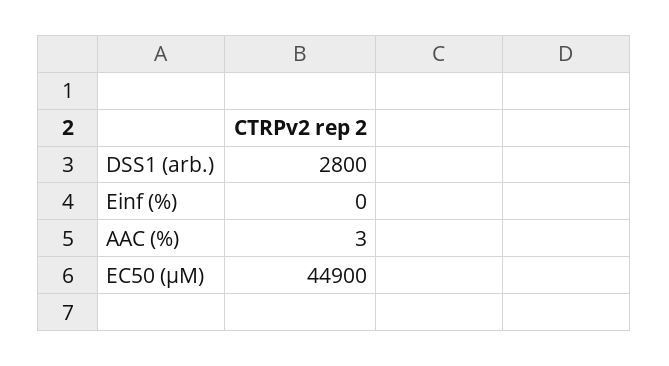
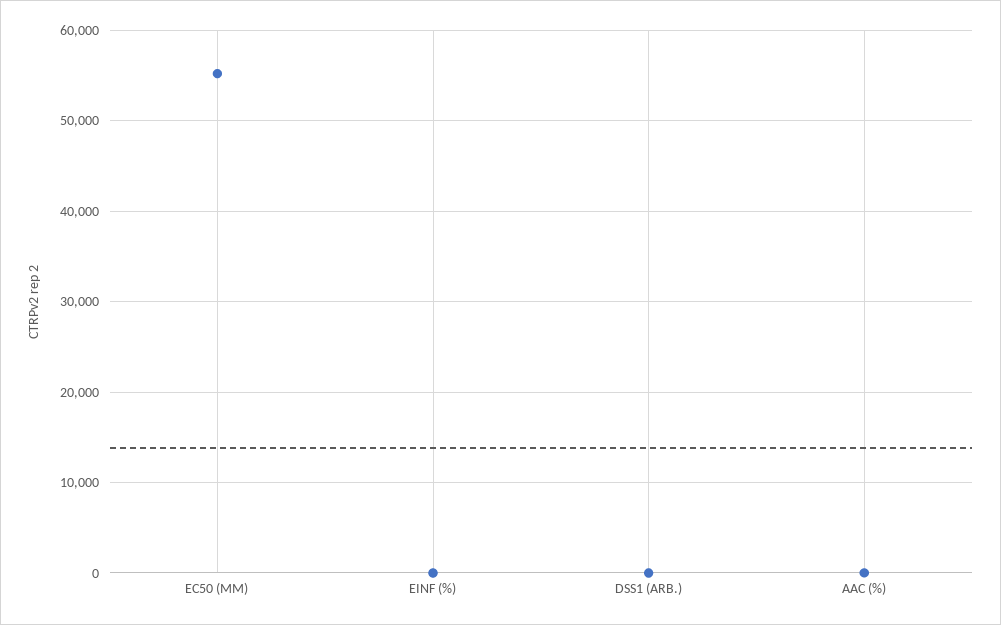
DSS1 (arb.): 2800 -> 0
EC50 (µM): 44900 -> 55000

